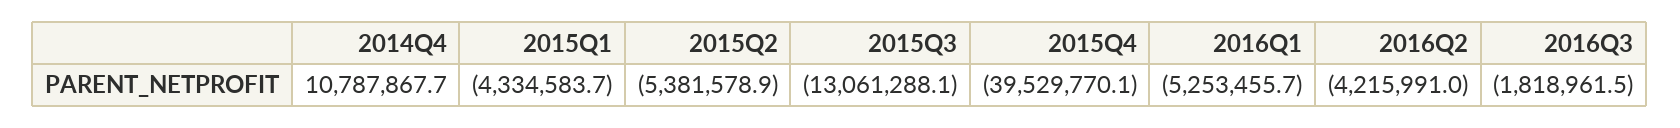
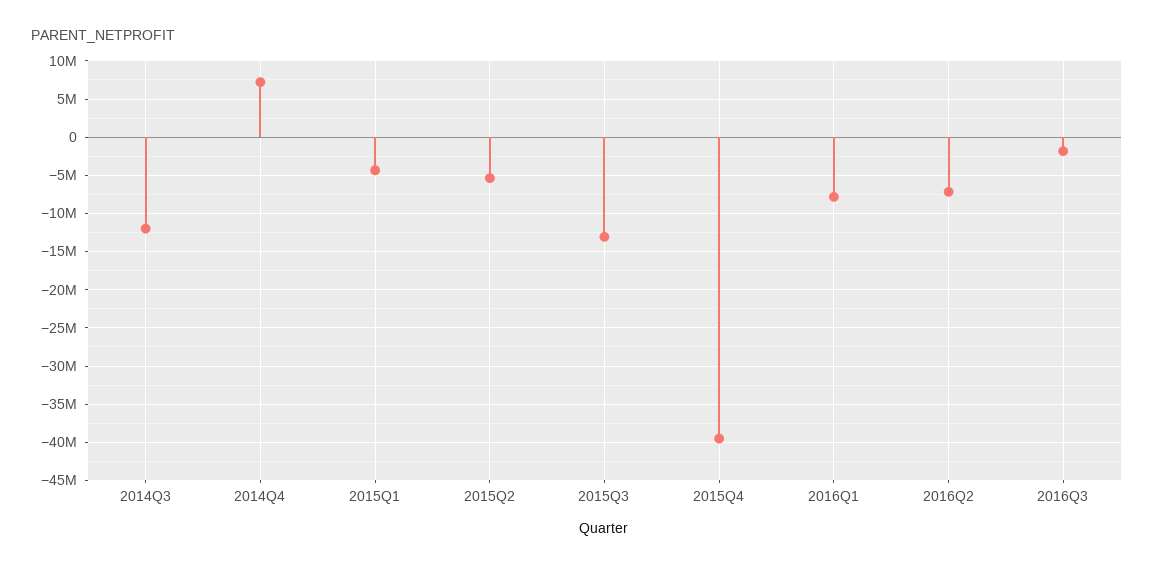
2014Q4: 10787867.7 -> 7000000
2016Q1: -5253455.7 -> -8000000
2016Q2: -4215991 -> -7000000
2014Q3: none -> -12000000

